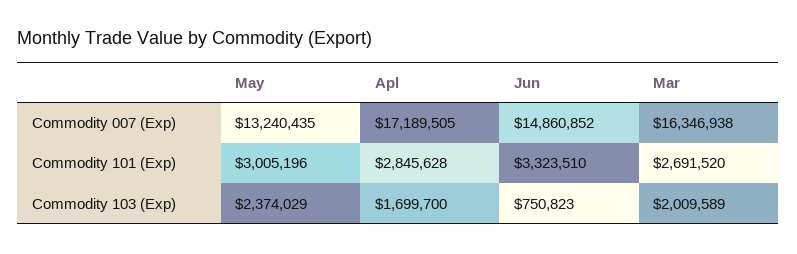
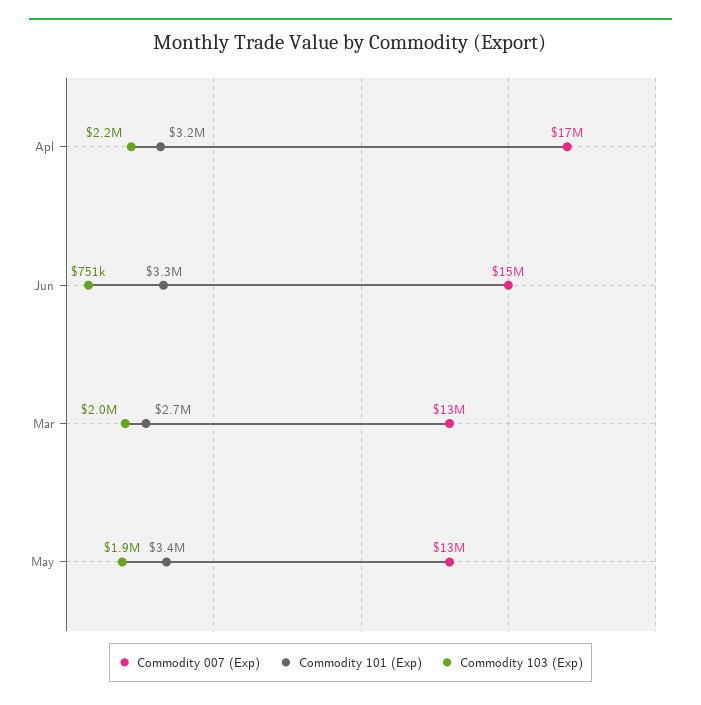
Commodity 007 (Exp), Mar: 16346938 -> 13000000
Commodity 101 (Exp), May: 3005196 -> 3400000
Commodity 101 (Exp), Apl: 2845628 -> 3200000
Commodity 103 (Exp), May: 2374029 -> 1900000
Commodity 103 (Exp), Apl: 1699700 -> 2200000

